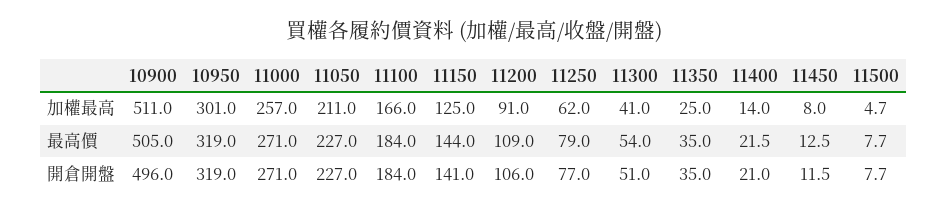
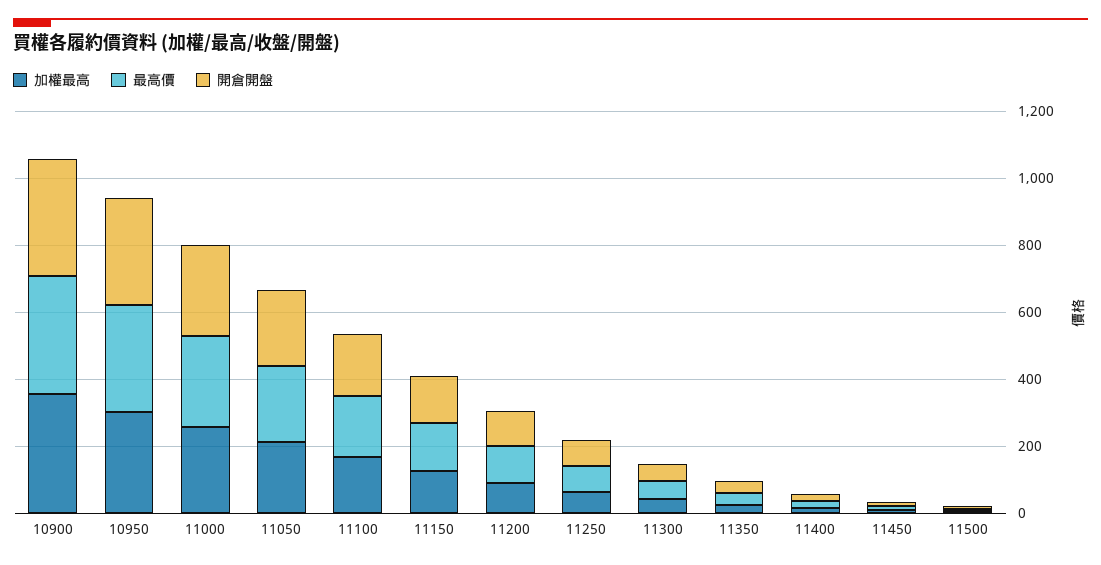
加權最高, 10900: 511 -> 350
最高價, 10900: 505 -> 350
開倉開盤, 10900: 496 -> 350

